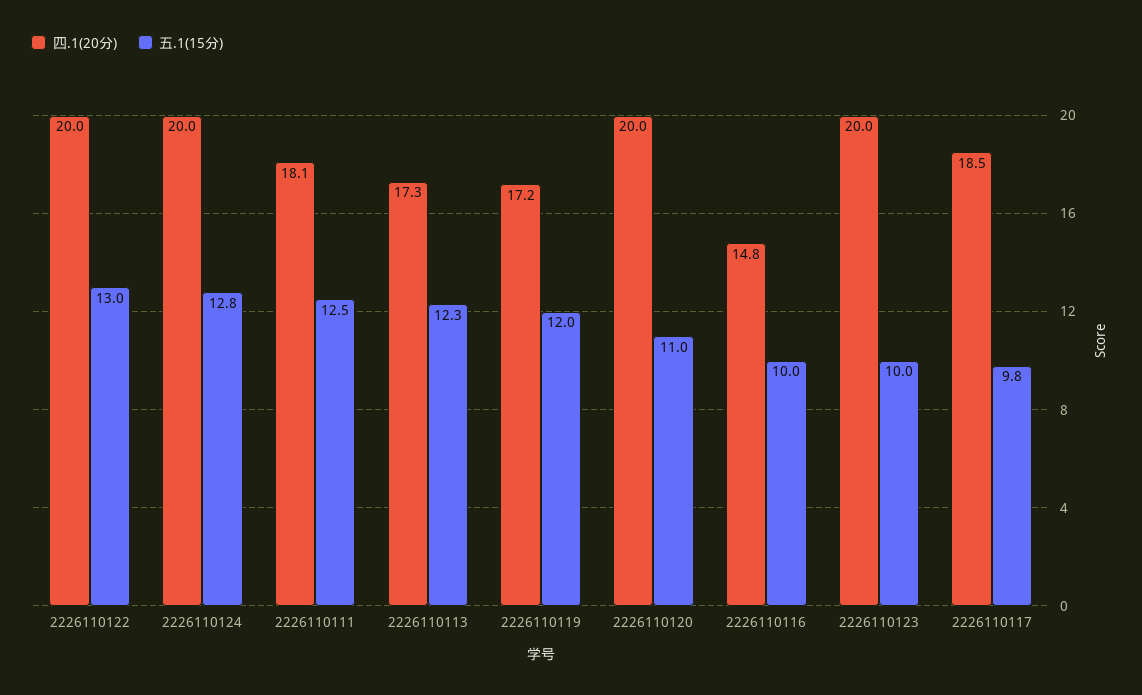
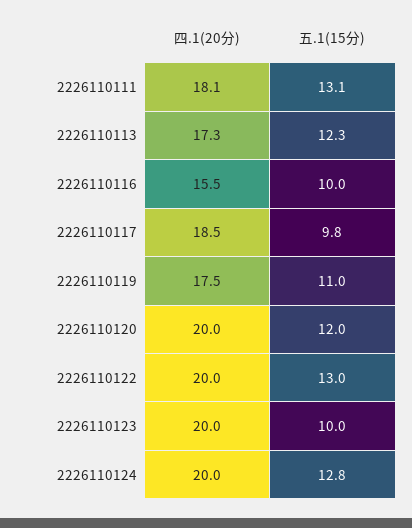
五.1(15分), 2226110111: 12.5 -> 13.1
四.1(20分), 2226110119: 17.2 -> 17.5
五.1(15分), 2226110119: 12 -> 11
五.1(15分), 2226110120: 11 -> 12
四.1(20分), 2226110116: 14.8 -> 15.5

